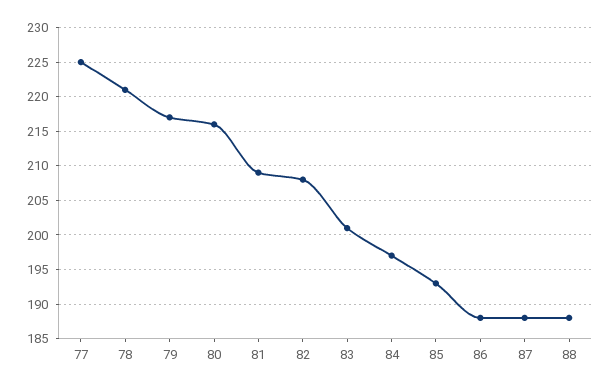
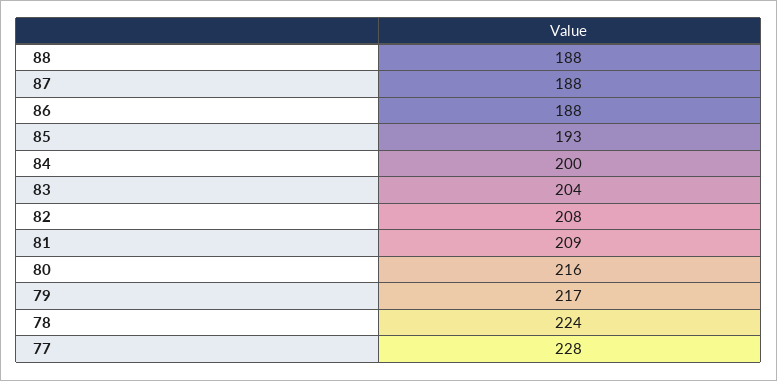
77: 225 -> 228
78: 221 -> 224
83: 201 -> 204
84: 197 -> 200

